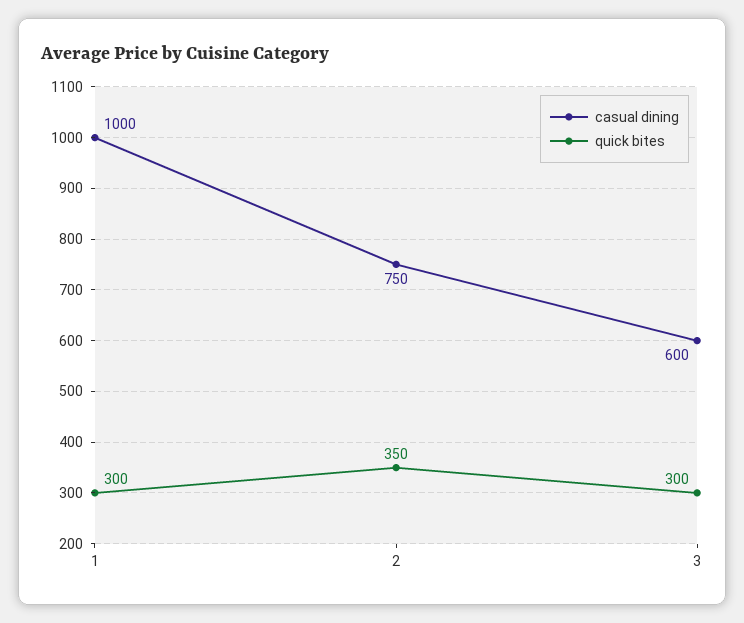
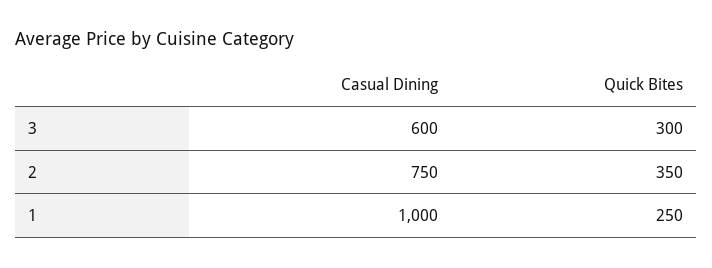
quick bites, 1: 300 -> 250

